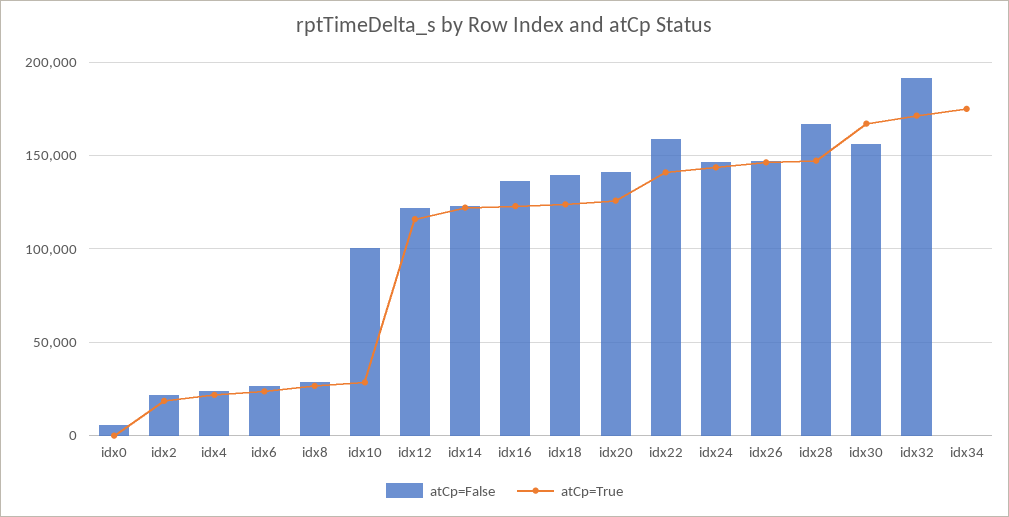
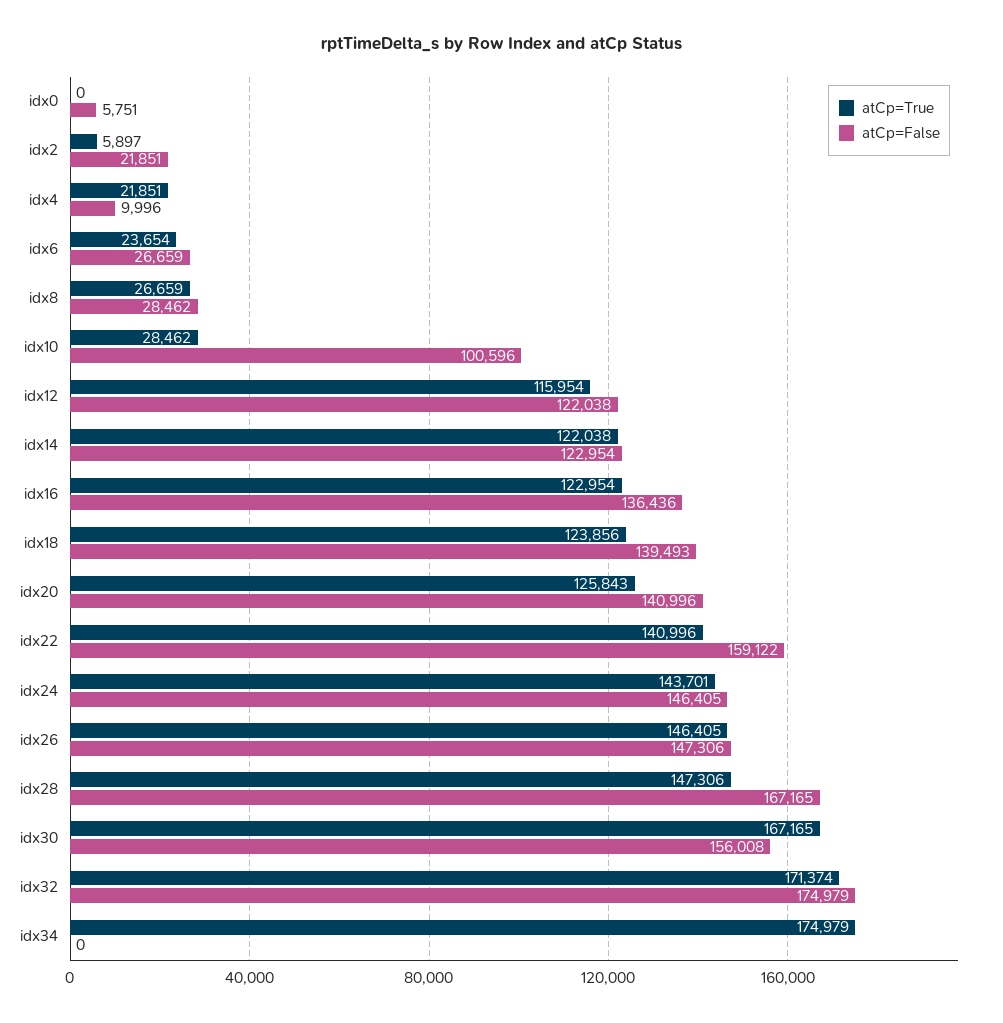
atCp=True, idx2: 20000 -> 5897
atCp=False, idx4: 25000 -> 9996
atCp=False, idx32: 190000 -> 174979

